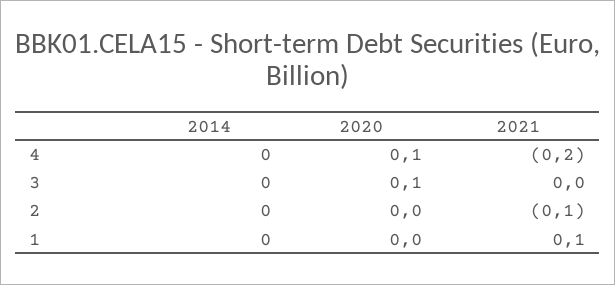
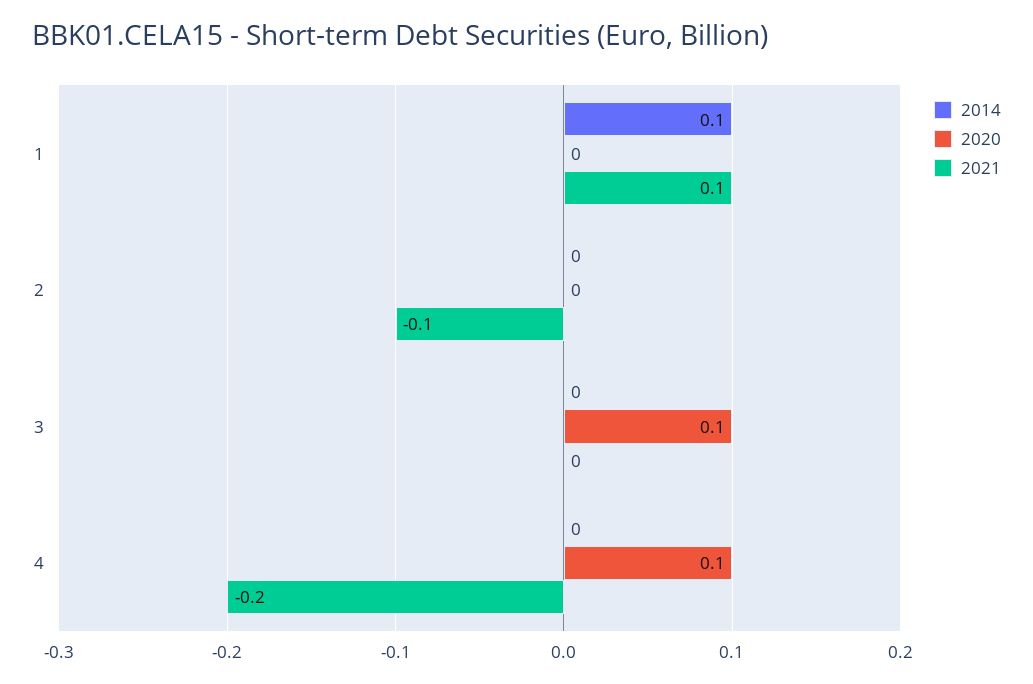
2014, 1: 0 -> 0.1

